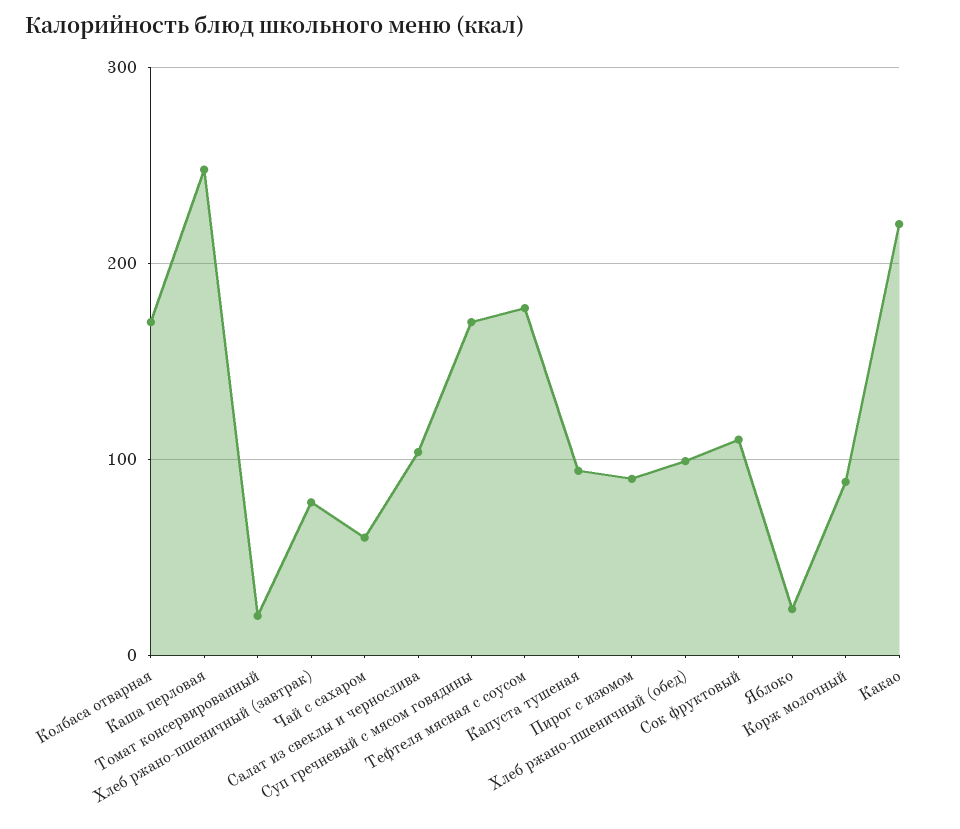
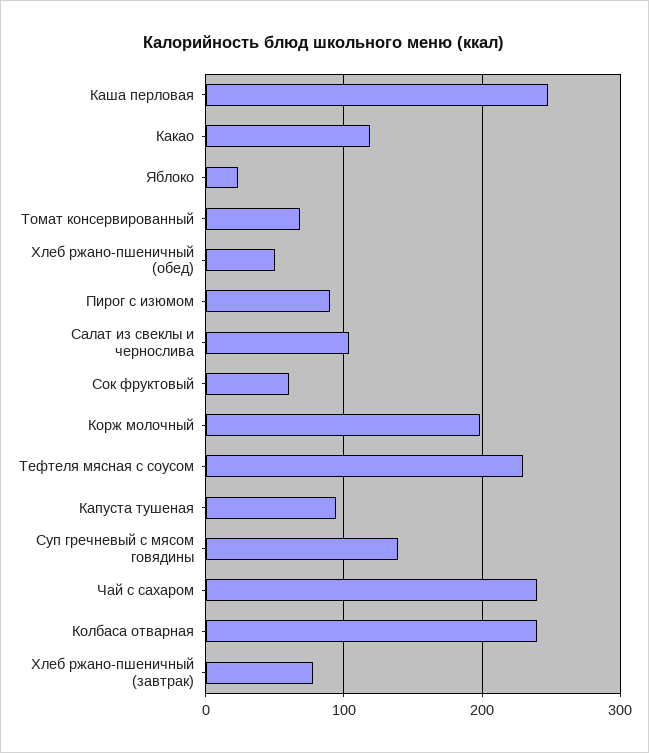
Колбаса отварная: 170 -> 240
Томат консервированный: 20 -> 70
Чай с сахаром: 60 -> 240
Суп гречневый с мясом говядины: 170 -> 140
Тефтеля мясная с соусом: 180 -> 230
Хлеб ржано-пшеничный (обед): 100 -> 50
Сок фруктовый: 110 -> 60
Корж молочный: 90 -> 200
Какао: 220 -> 120

